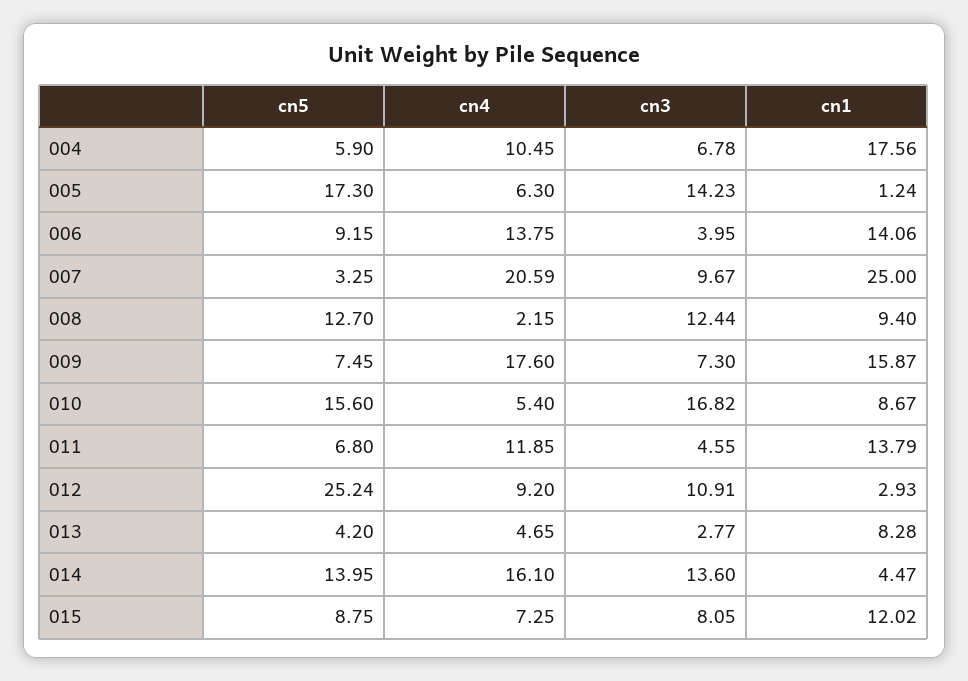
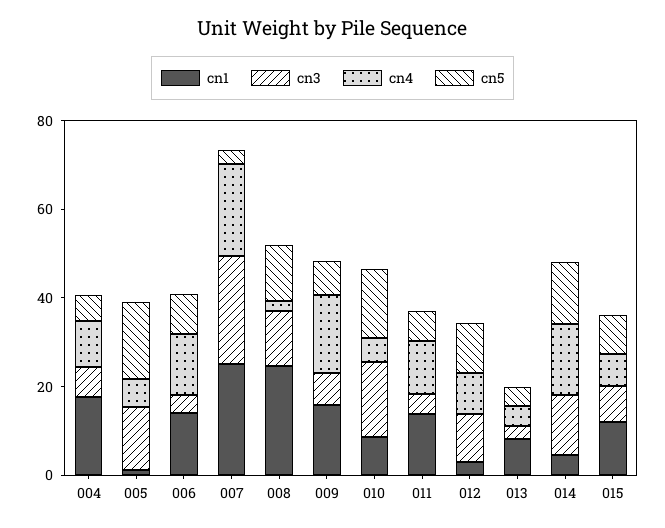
cn3, 007: 9.67 -> 25
cn1, 008: 9.4 -> 25
cn5, 012: 25.24 -> 10

